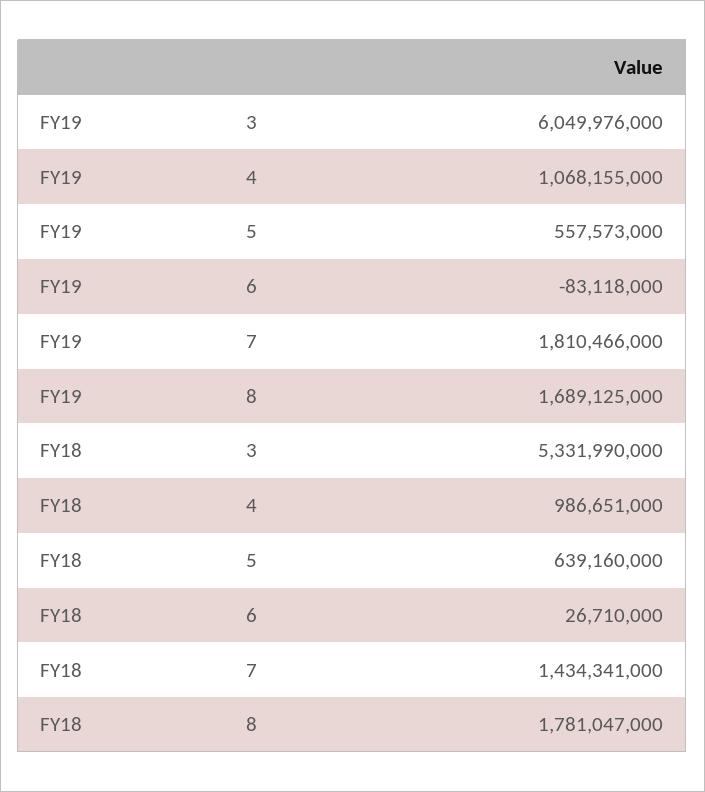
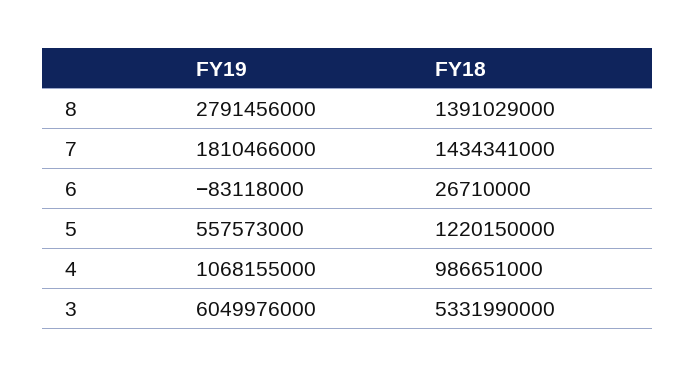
FY19, 8: 1689125000 -> 2791456000
FY18, 5: 639160000 -> 1220150000
FY18, 8: 1781047000 -> 1391029000

